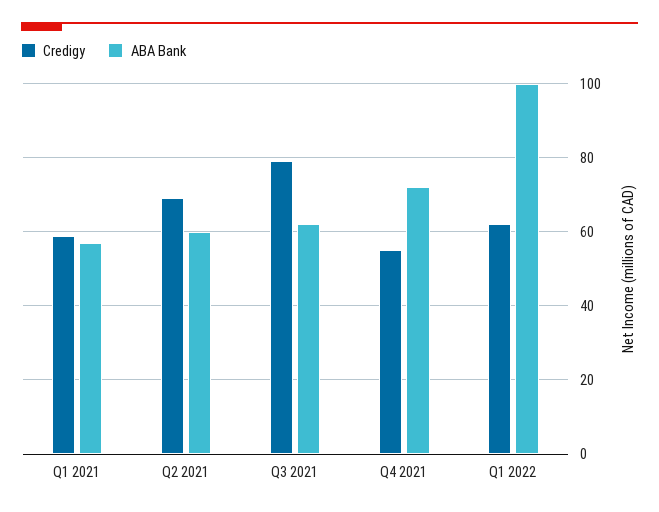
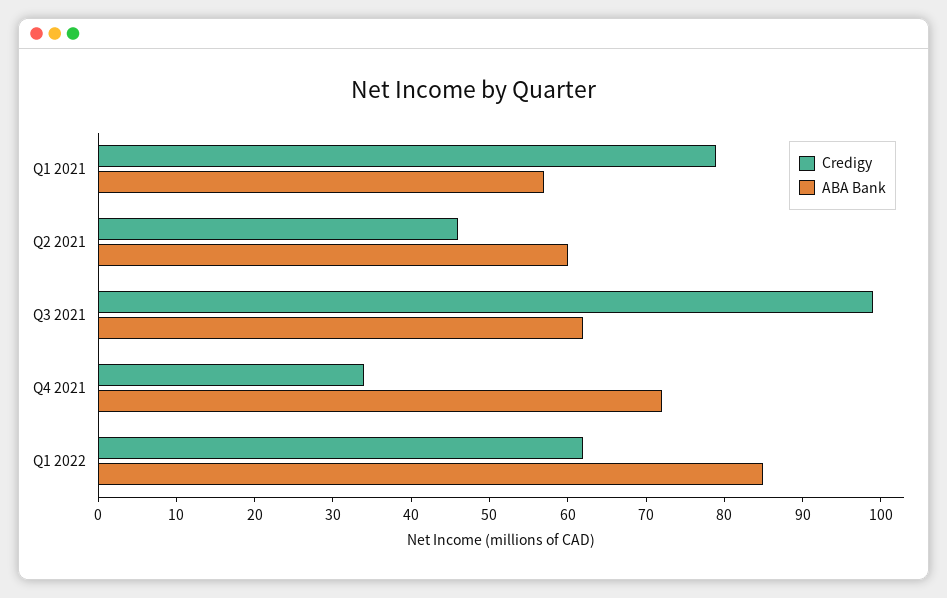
Credigy, Q1 2021: 60 -> 80
Credigy, Q2 2021: 70 -> 45
Credigy, Q3 2021: 80 -> 100
Credigy, Q4 2021: 55 -> 35
ABA Bank, Q1 2022: 100 -> 85

